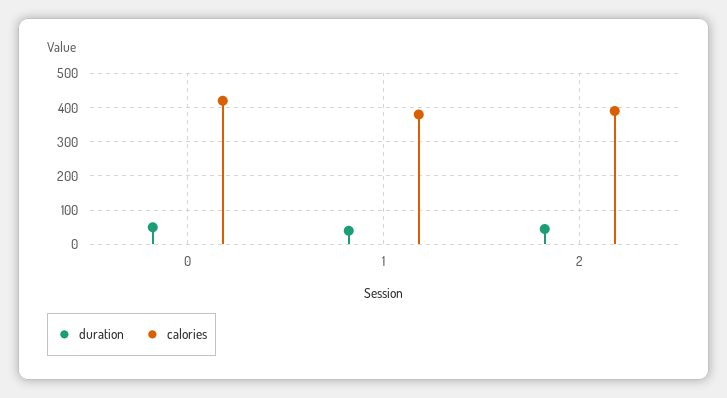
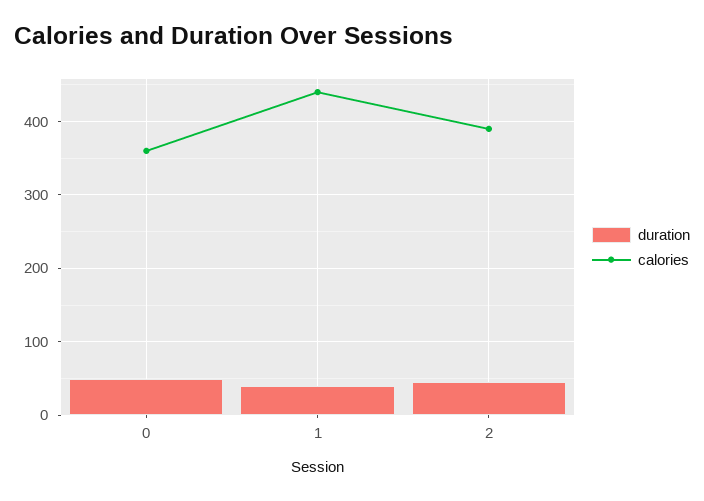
calories, 0: 420 -> 360
calories, 1: 380 -> 440

